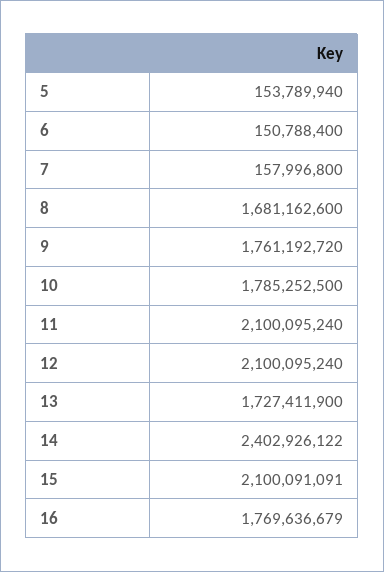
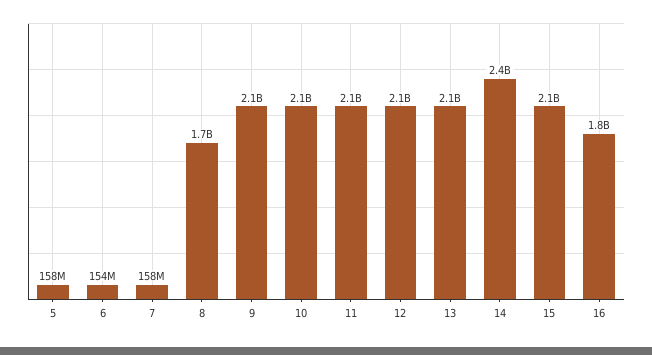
5: 153789940 -> 158000000
6: 150788400 -> 154000000
9: 1761192720 -> 2100000000
10: 1785252500 -> 2100000000
13: 1727411900 -> 2100000000

